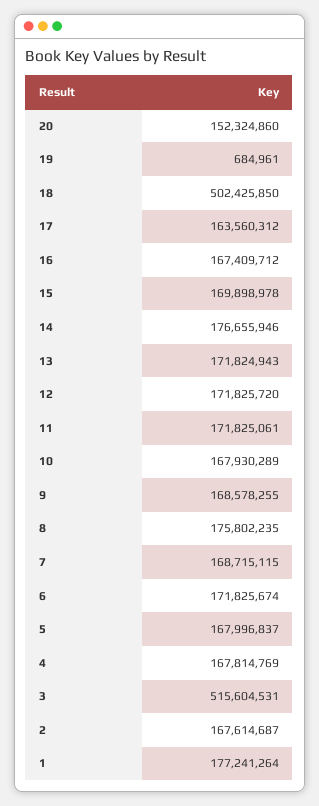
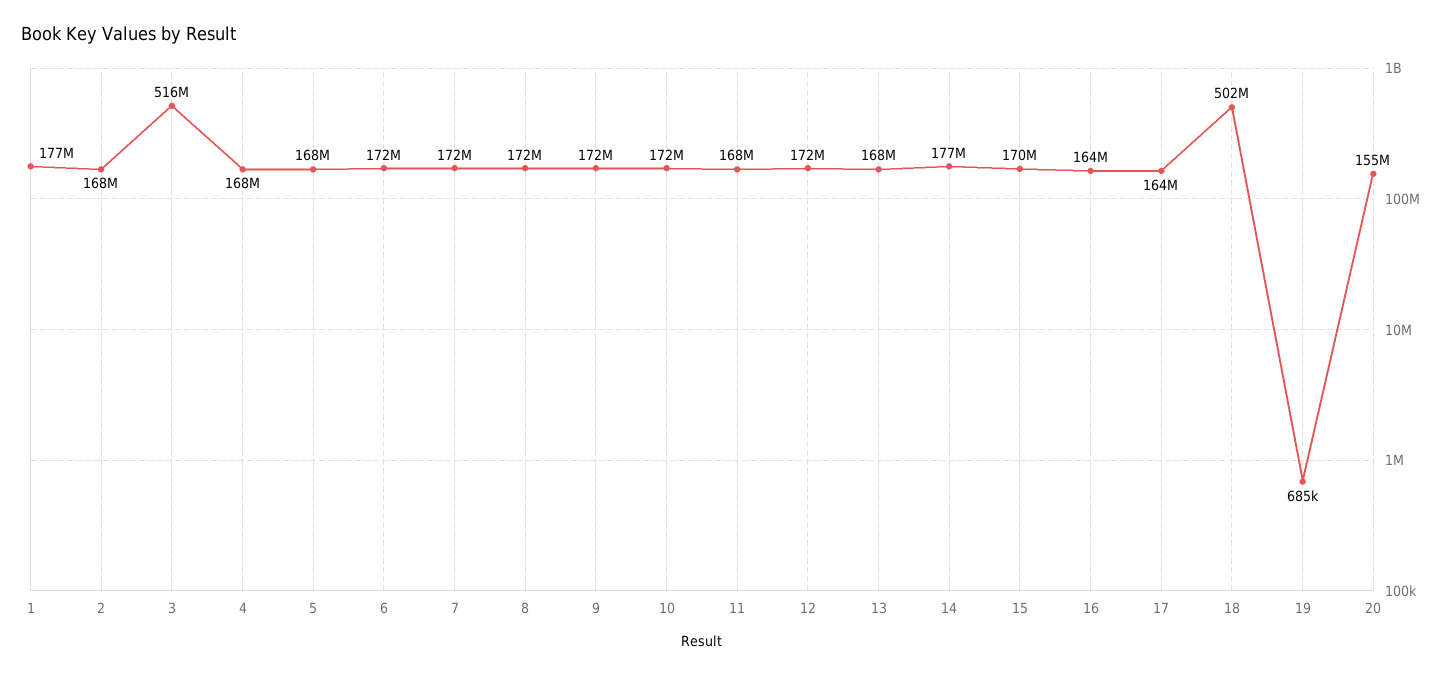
20: 152324860 -> 155000000
16: 167409712 -> 164000000
13: 171824943 -> 168000000
11: 171825061 -> 168000000
10: 167930289 -> 172000000
9: 168578255 -> 172000000
8: 175802235 -> 172000000
7: 168715115 -> 172000000

